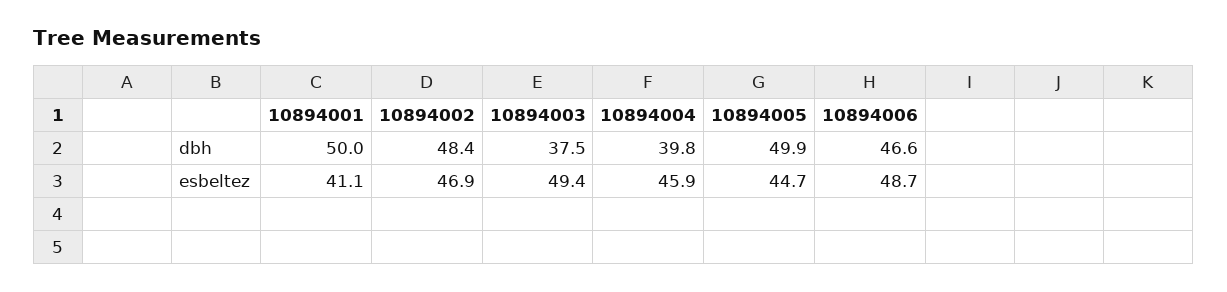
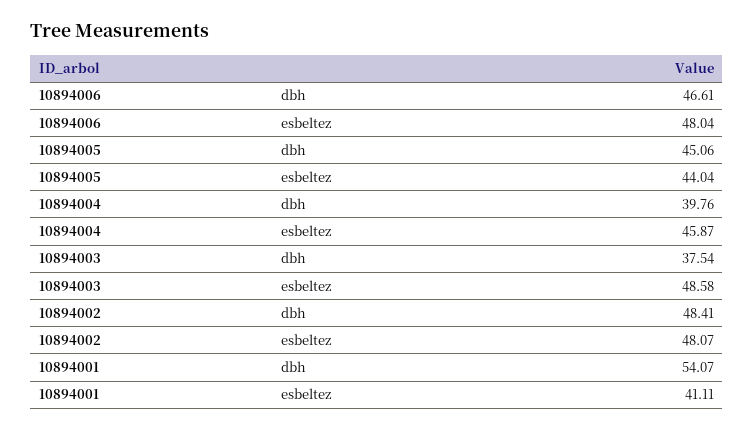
10894001, dbh: 50 -> 54.07
10894005, dbh: 49.9 -> 45.06
10894002, esbeltez: 46.9 -> 48.07
10894003, esbeltez: 49.4 -> 48.58
10894005, esbeltez: 44.7 -> 44.04
10894006, esbeltez: 48.7 -> 48.04

